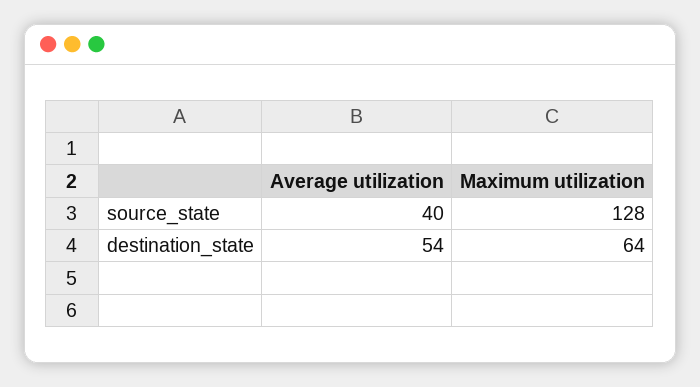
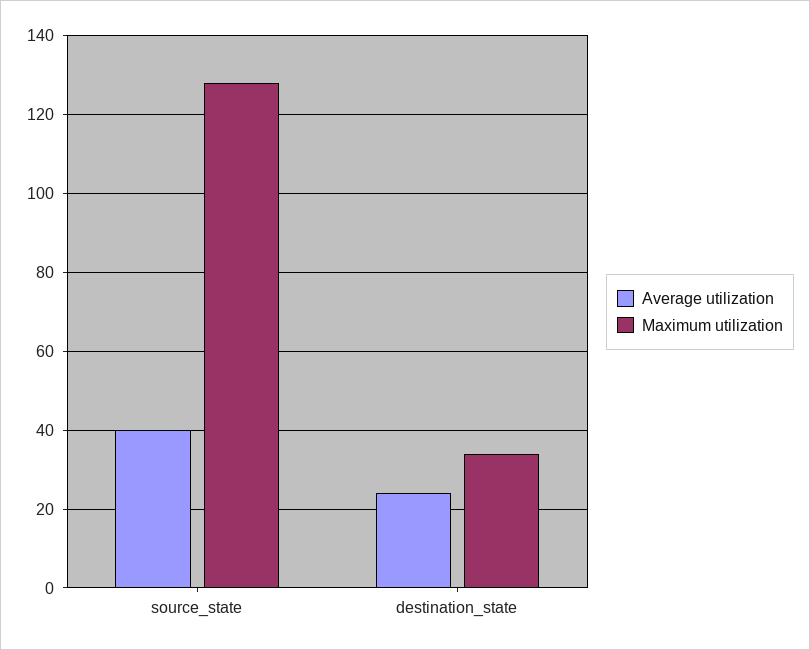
Average utilization, destination_state: 54 -> 25
Maximum utilization, destination_state: 64 -> 35

